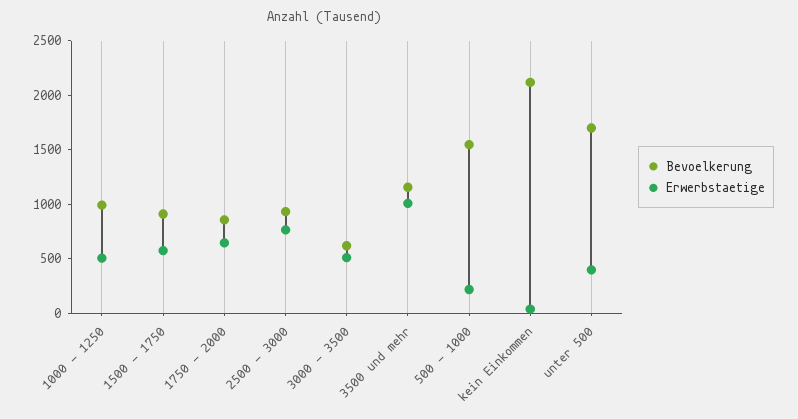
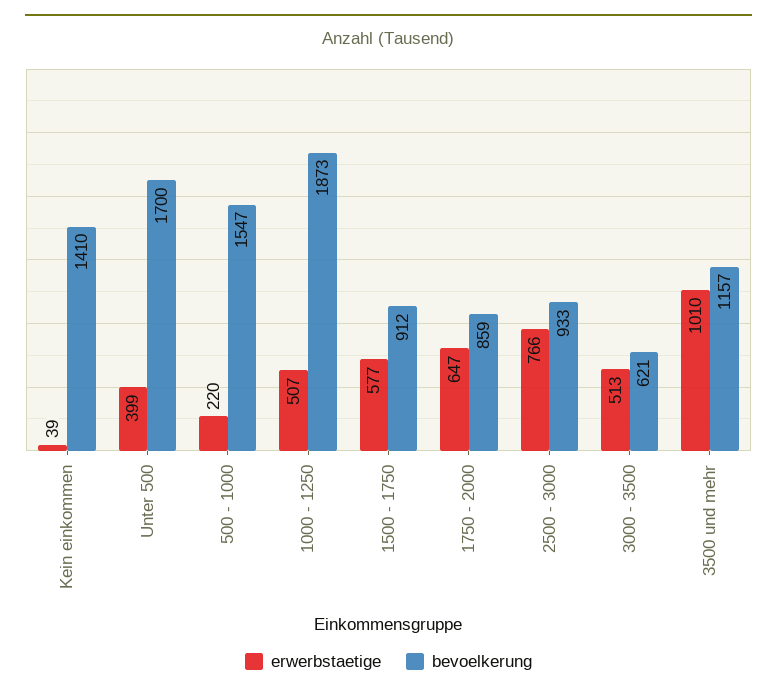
Bevoelkerung, 1000 - 1250: 1000 -> 1873
Bevoelkerung, kein Einkommen: 2100 -> 1410

